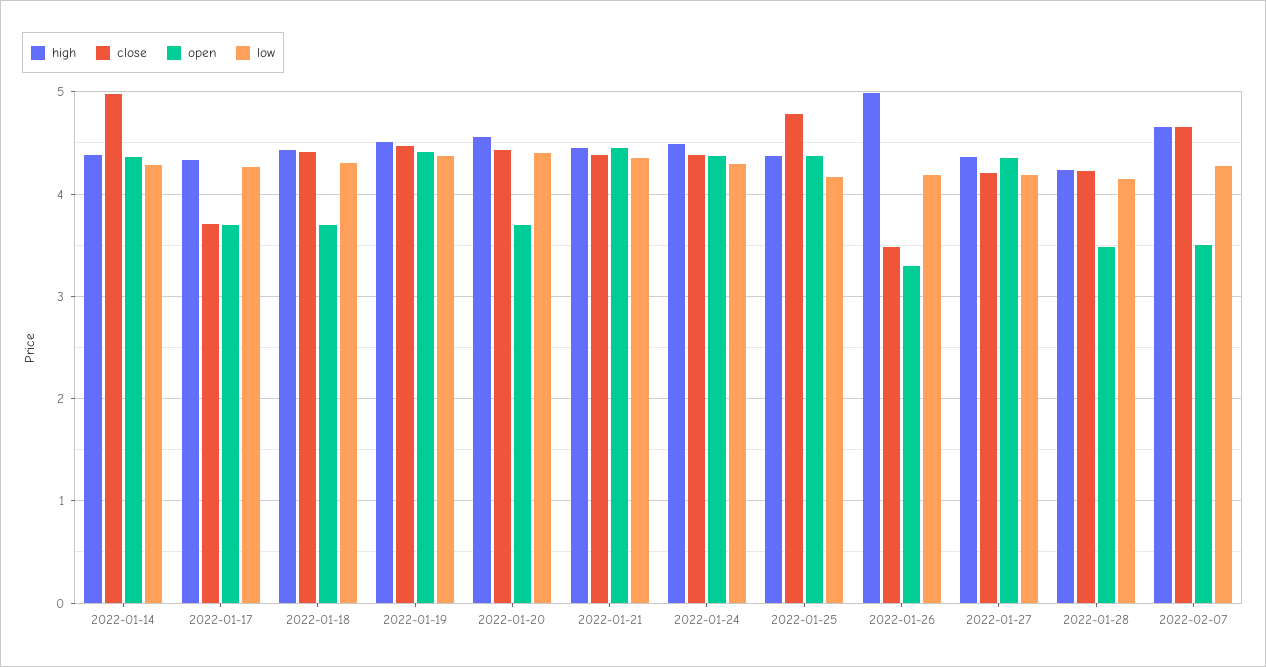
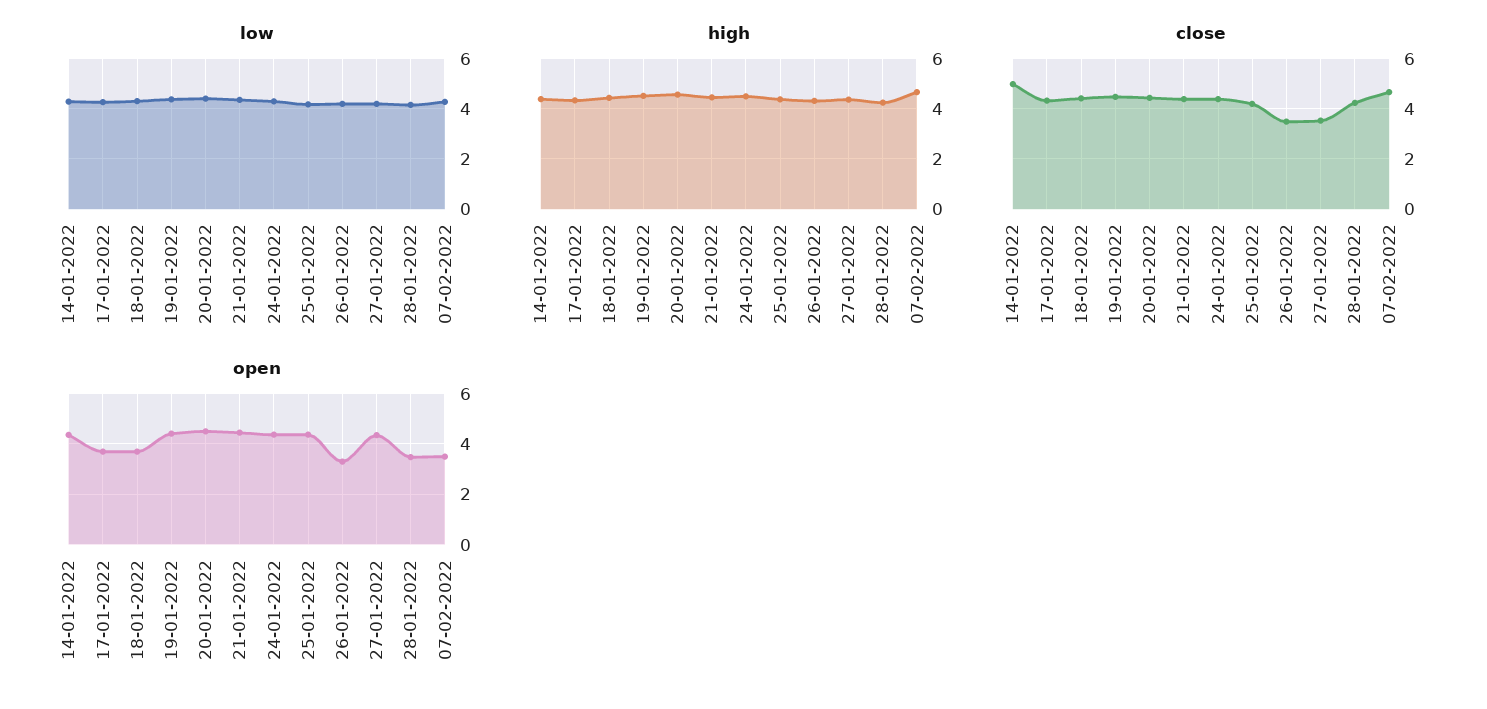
close, 2022-01-17: 3.7 -> 4.25
open, 2022-01-20: 3.7 -> 4.5
close, 2022-01-25: 4.8 -> 4.25
high, 2022-01-26: 5 -> 4.25
close, 2022-01-27: 4.2 -> 3.5

